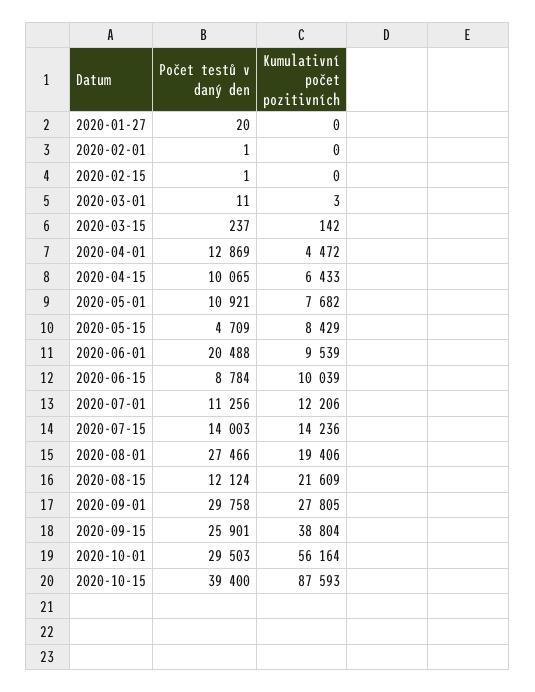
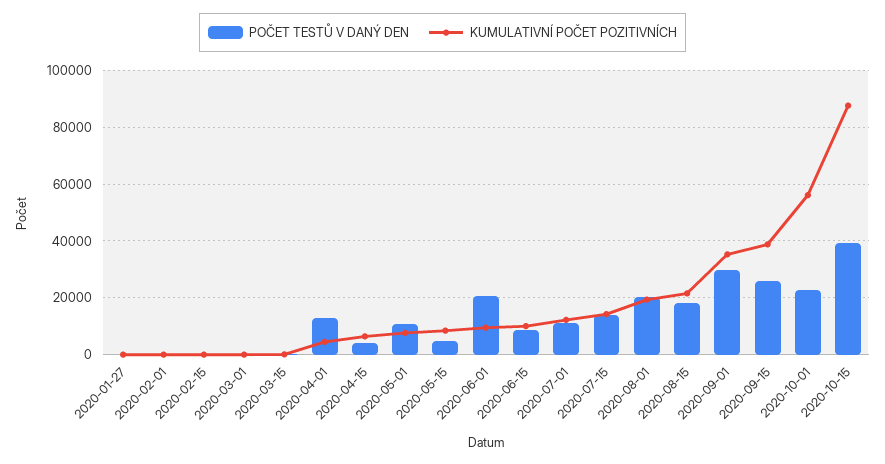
Počet testů v daný den, 2020-04-15: 10065 -> 5000
Počet testů v daný den, 2020-08-01: 27466 -> 20000
Počet testů v daný den, 2020-08-15: 12124 -> 17500
Kumulativní počet pozitivních, 2020-09-01: 27805 -> 35000
Počet testů v daný den, 2020-10-01: 29503 -> 22500

